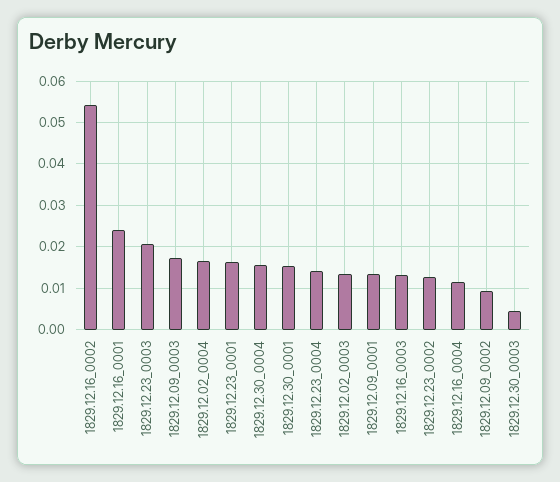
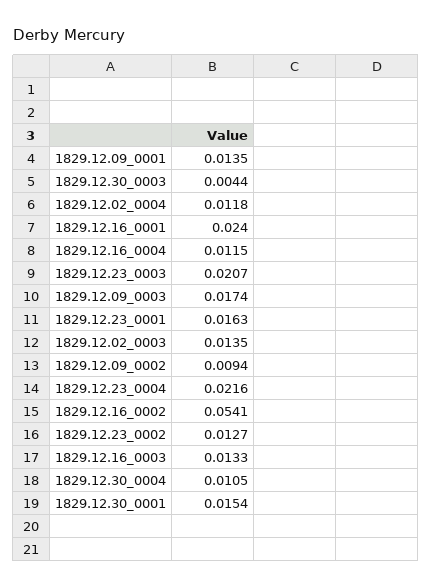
1829.12.02_0004: 0.016 -> 0.0118
1829.12.30_0004: 0.016 -> 0.0105
1829.12.23_0004: 0.014 -> 0.0216

